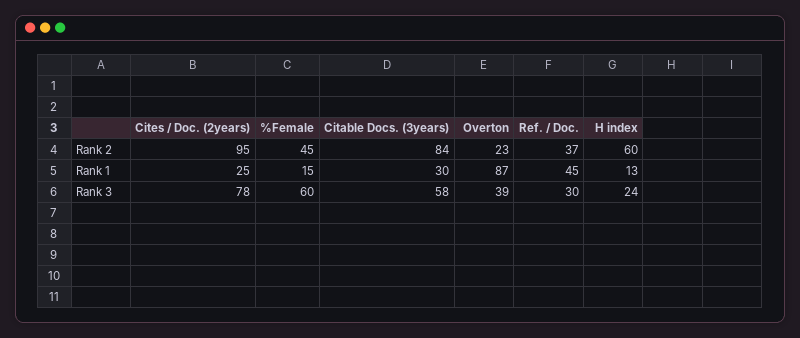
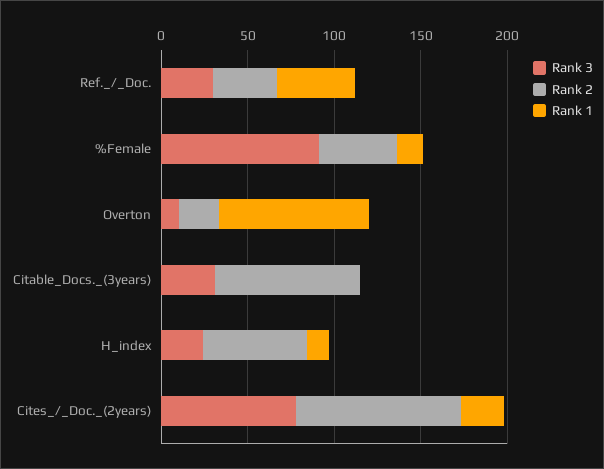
Rank 1, Citable Docs. (3years): 30 -> 0
Rank 3, %Female: 60 -> 90
Rank 3, Citable Docs. (3years): 58 -> 30
Rank 3, Overton: 39 -> 10

